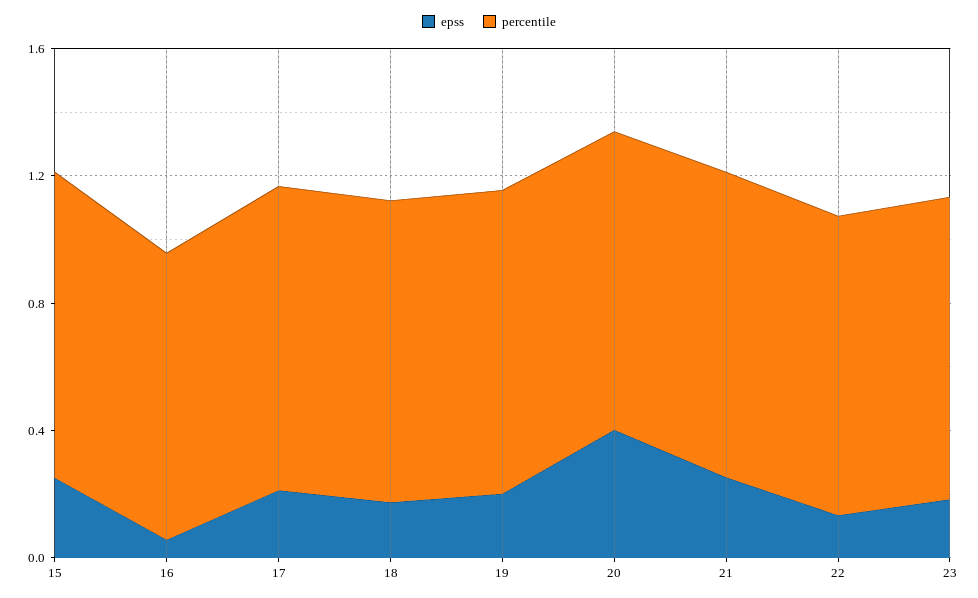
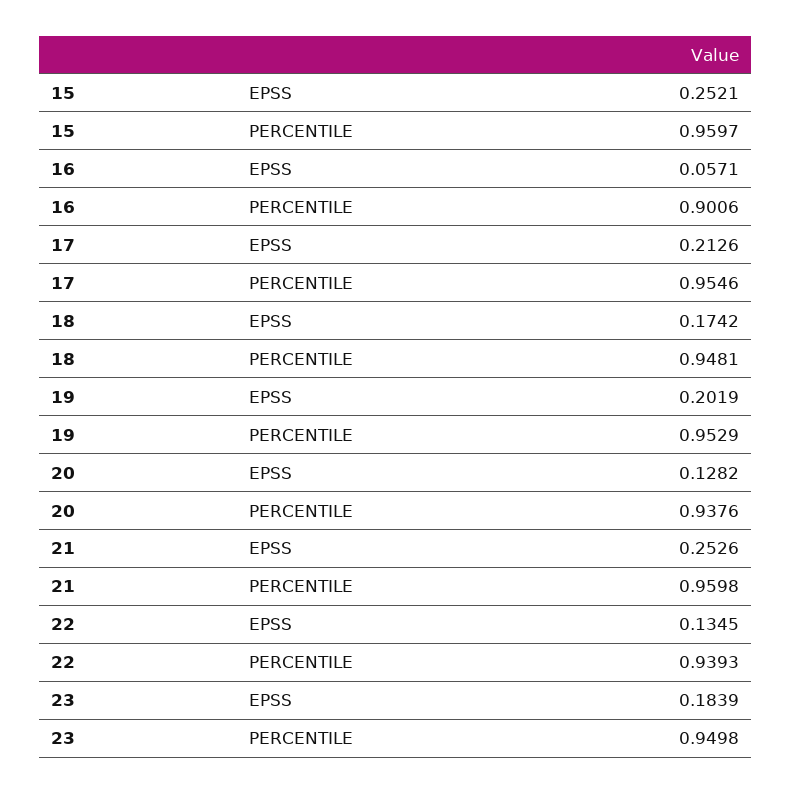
epss, 20: 0.4 -> 0.1282

